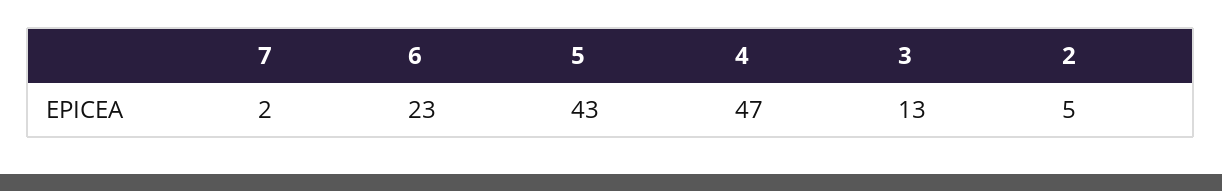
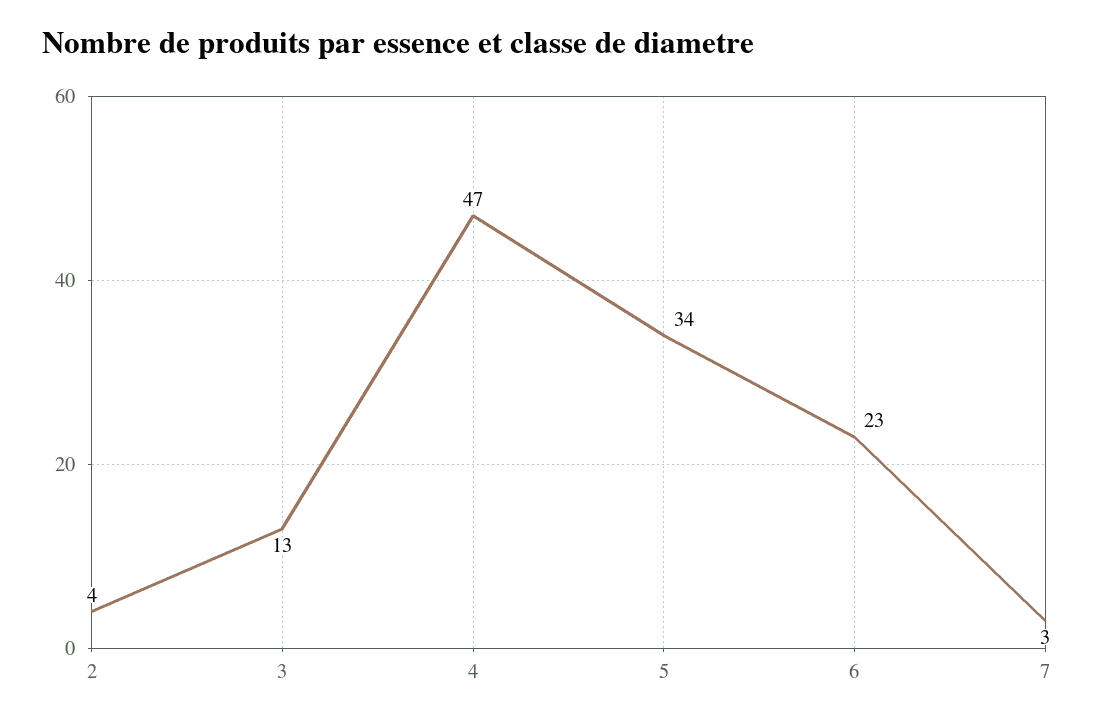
7: 2 -> 3
5: 43 -> 34
2: 5 -> 4

